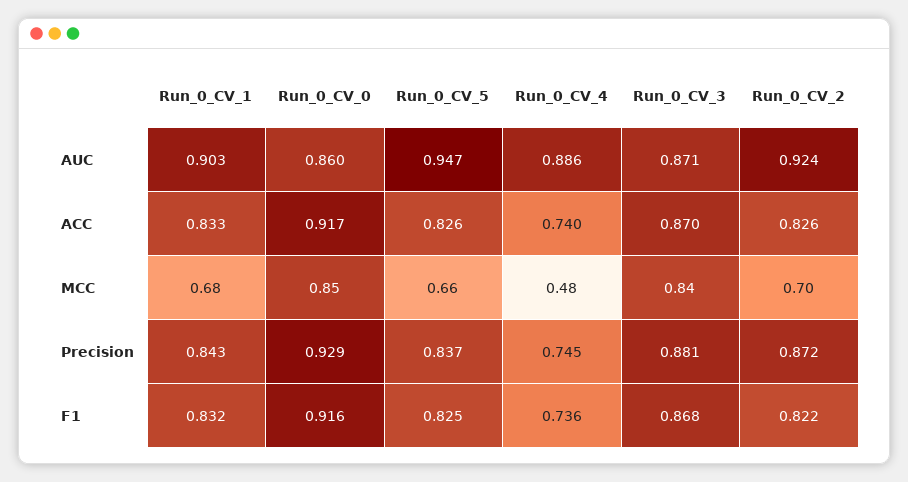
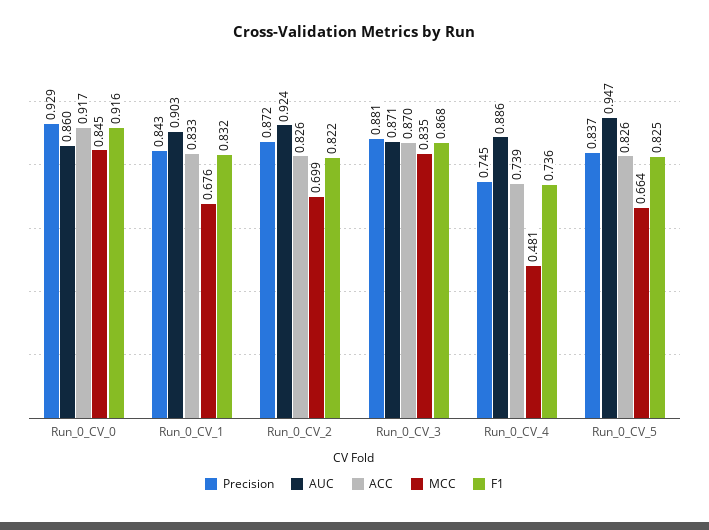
ACC, Run_0_CV_4: 0.74 -> 0.739

